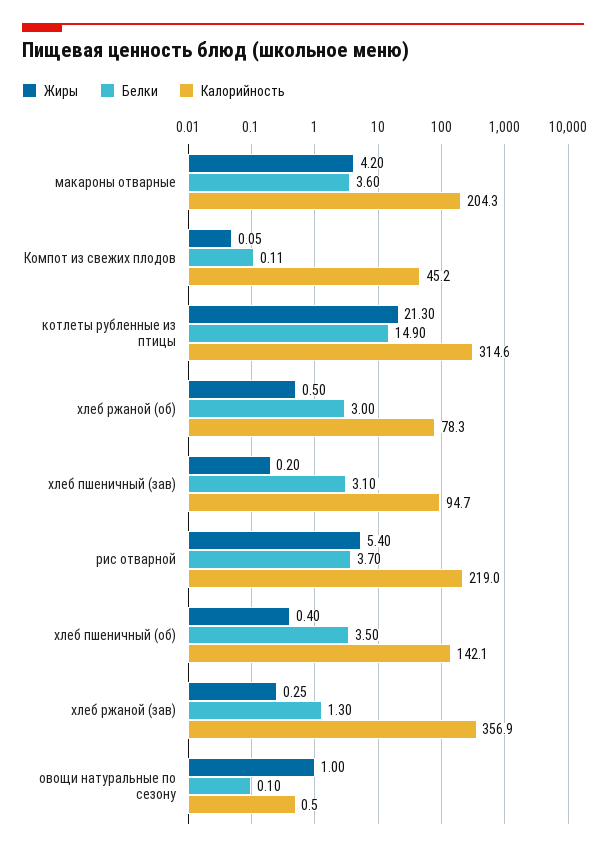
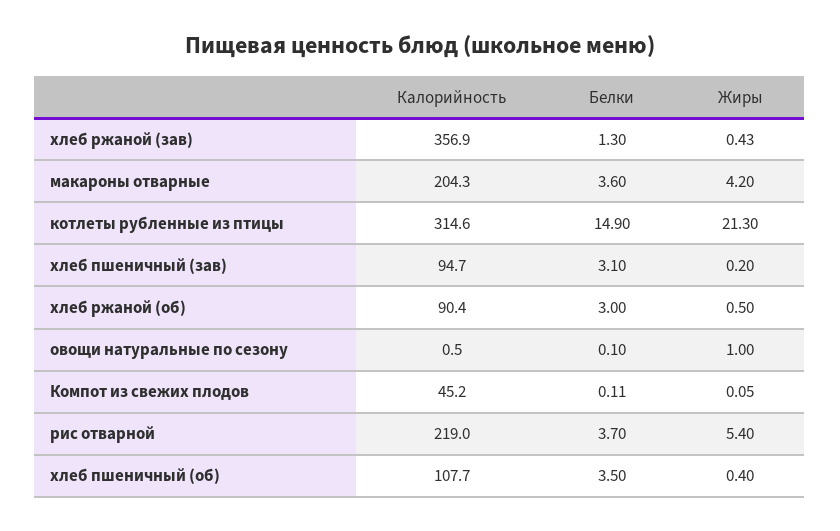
Калорийность, хлеб ржаной (об): 78.3 -> 90.4
Калорийность, хлеб пшеничный (об): 142.1 -> 107.7
Жиры, хлеб ржаной (зав): 0.25 -> 0.43

